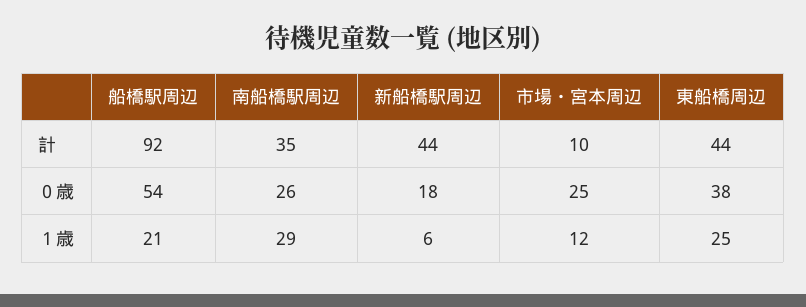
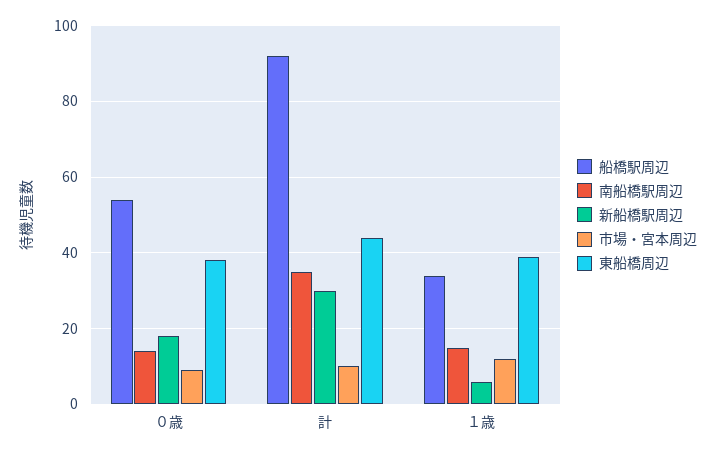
新船橋駅周辺, 計: 44 -> 30
南船橋駅周辺, ０歳: 26 -> 15
市場・宮本周辺, ０歳: 25 -> 10
船橋駅周辺, １歳: 21 -> 35
南船橋駅周辺, １歳: 29 -> 15
東船橋周辺, １歳: 25 -> 40

